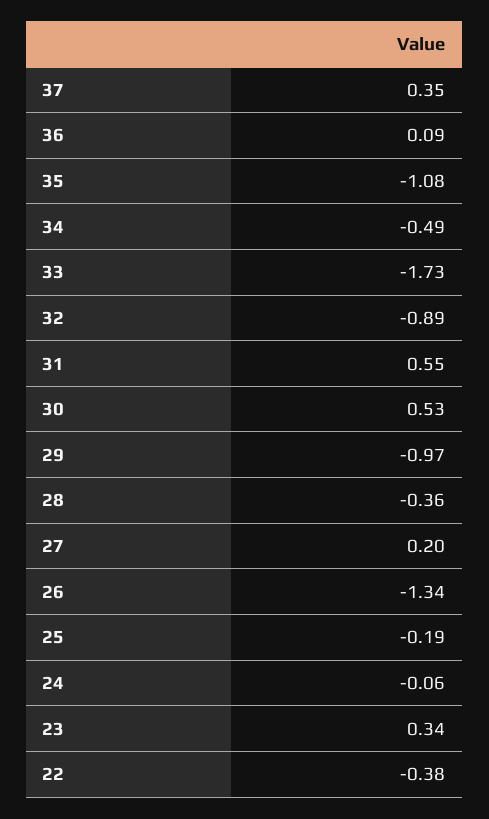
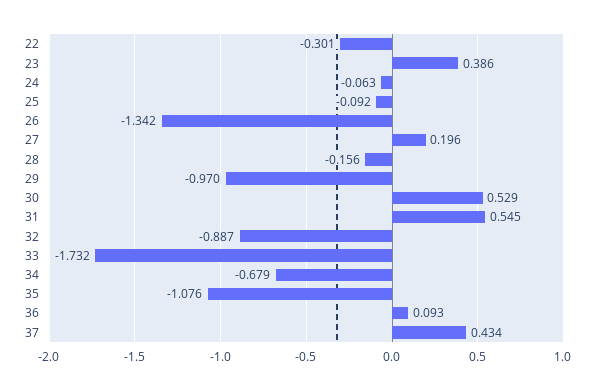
37: 0.35 -> 0.434
34: -0.49 -> -0.679
28: -0.36 -> -0.156
25: -0.19 -> -0.092
23: 0.34 -> 0.386
22: -0.38 -> -0.301

